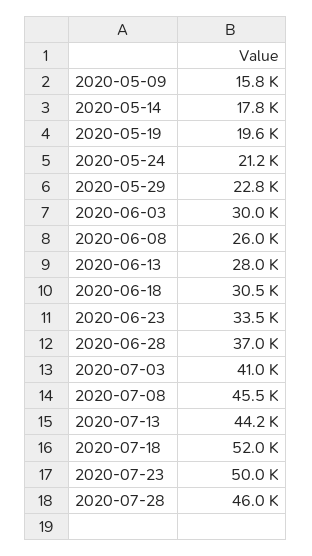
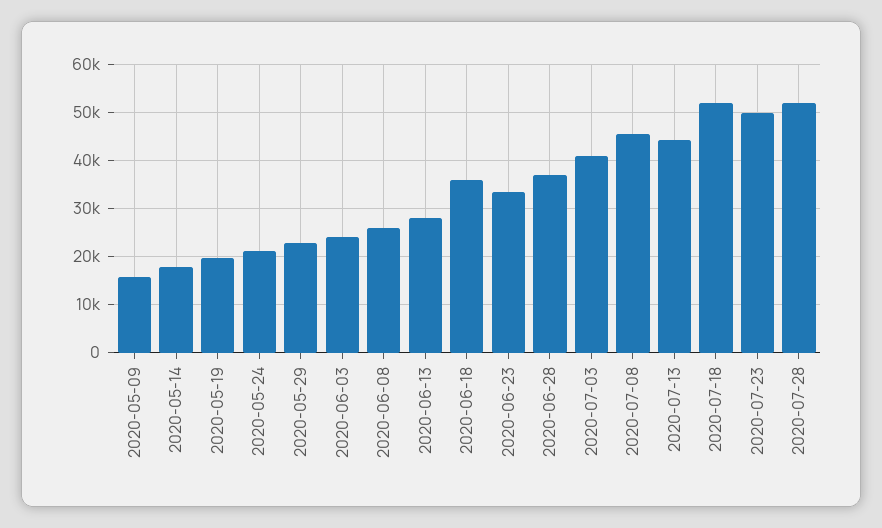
2020-06-03: 30000 -> 24000
2020-06-18: 30500 -> 36000
2020-07-28: 46000 -> 52000

